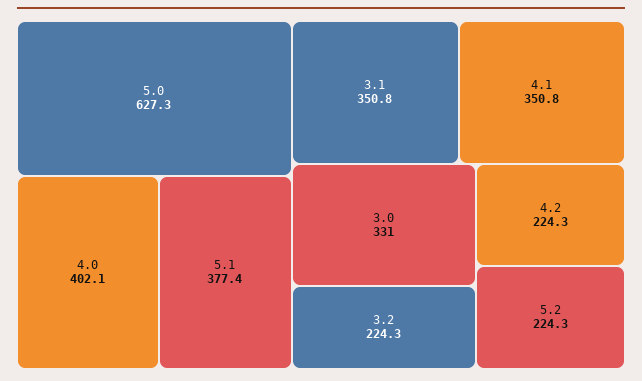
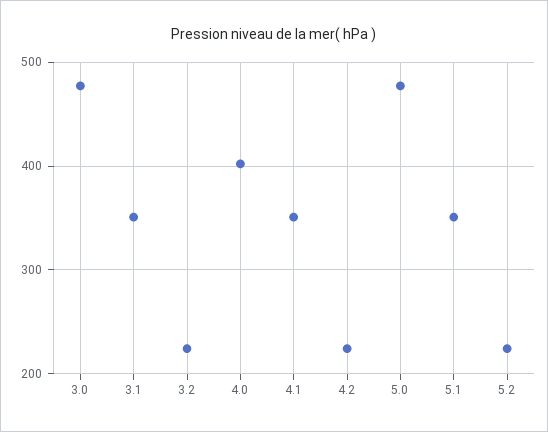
5.0: 627.3 -> 480
5.1: 377.4 -> 350
3.0: 331 -> 480

